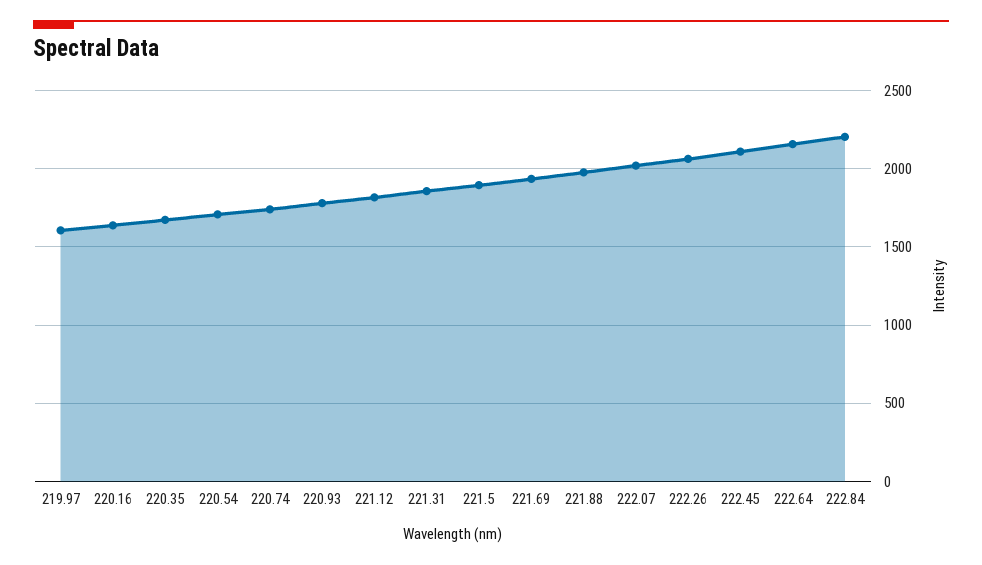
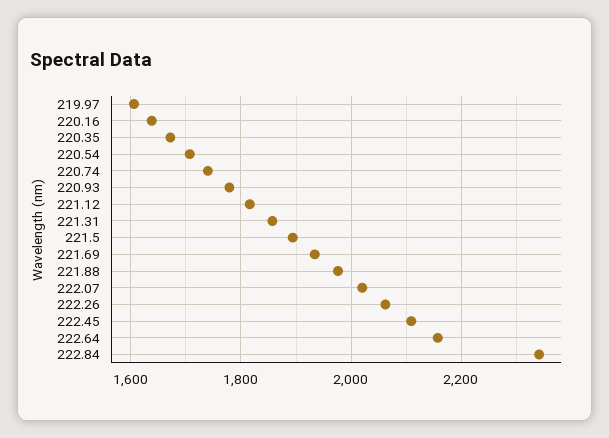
222.84: 2200 -> 2340

